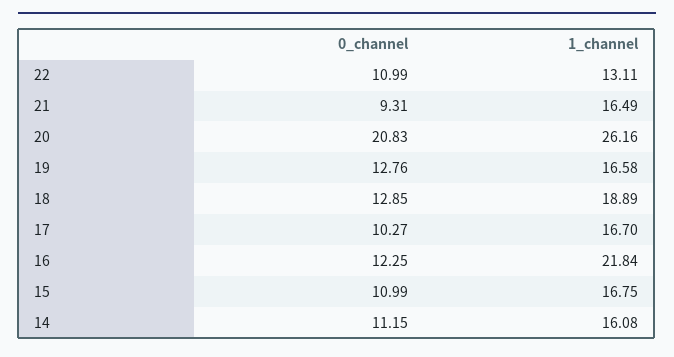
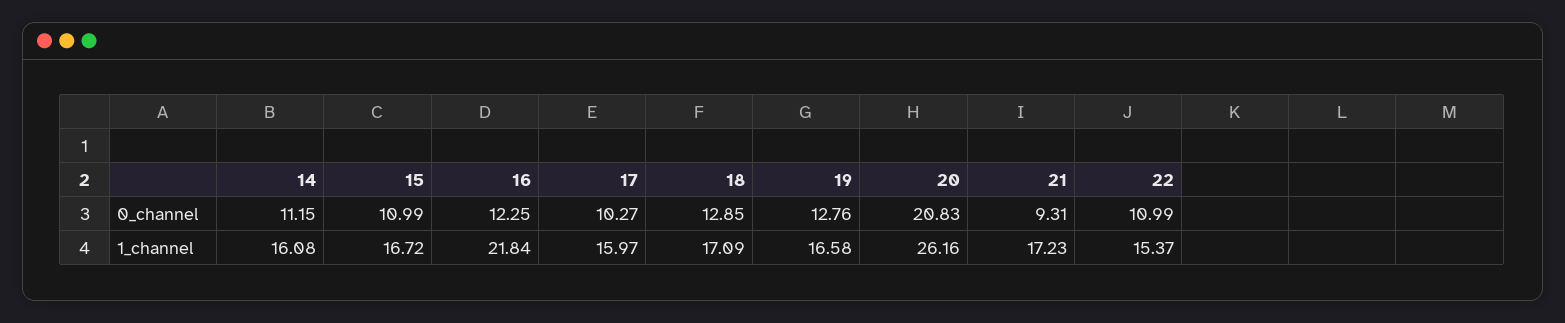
1_channel, 22: 13.11 -> 15.37
1_channel, 21: 16.49 -> 17.23
1_channel, 18: 18.89 -> 17.09
1_channel, 17: 16.7 -> 15.97
1_channel, 15: 16.75 -> 16.72

